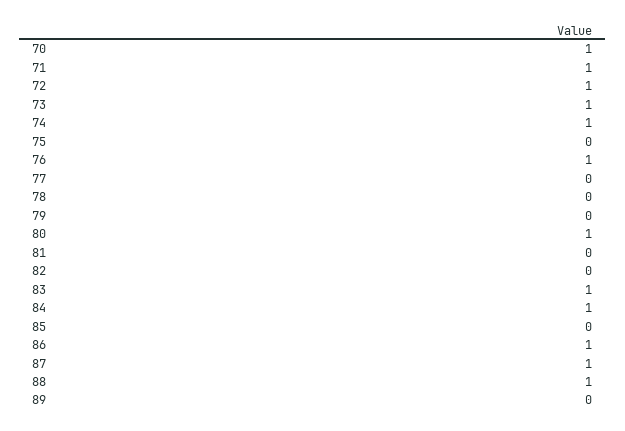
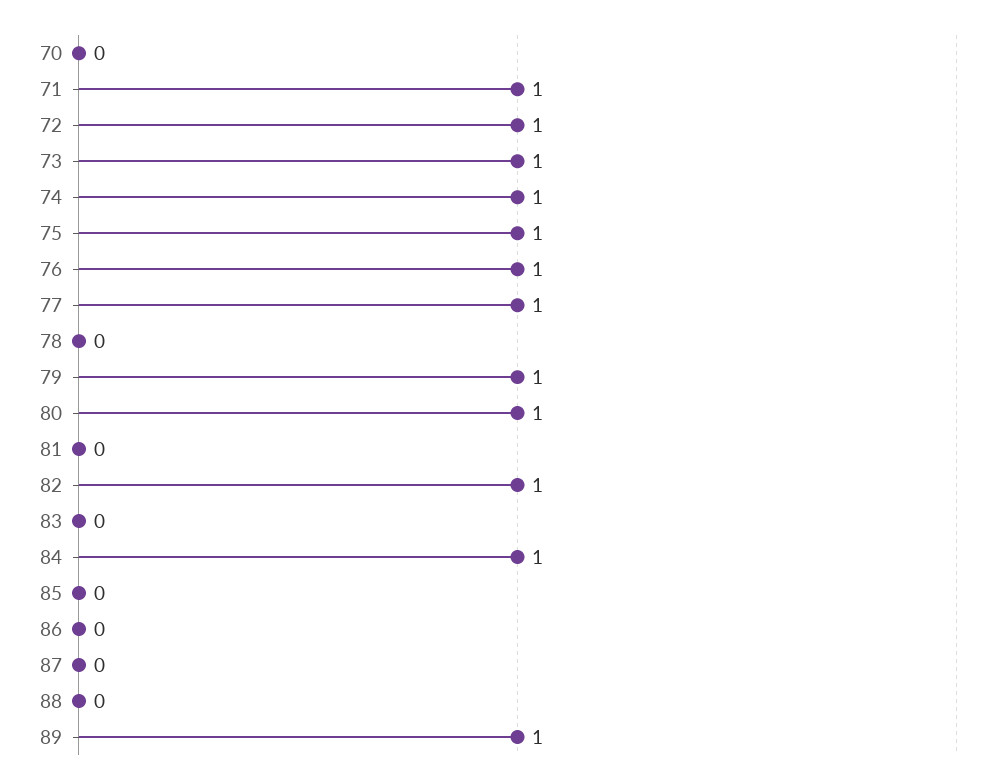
70: 1 -> 0
75: 0 -> 1
77: 0 -> 1
79: 0 -> 1
82: 0 -> 1
83: 1 -> 0
86: 1 -> 0
87: 1 -> 0
88: 1 -> 0
89: 0 -> 1

